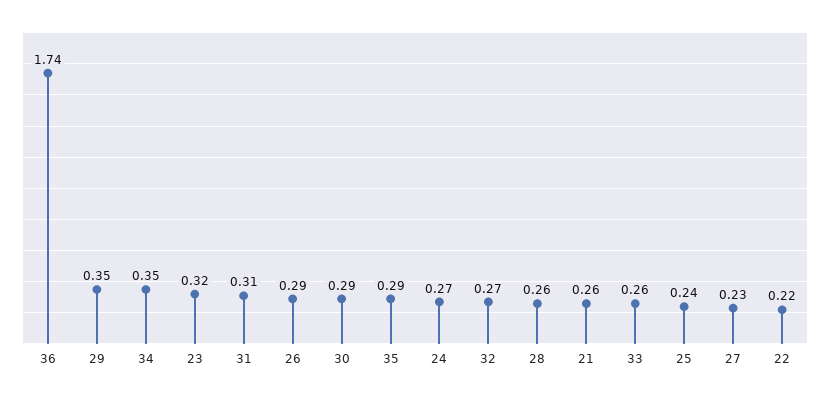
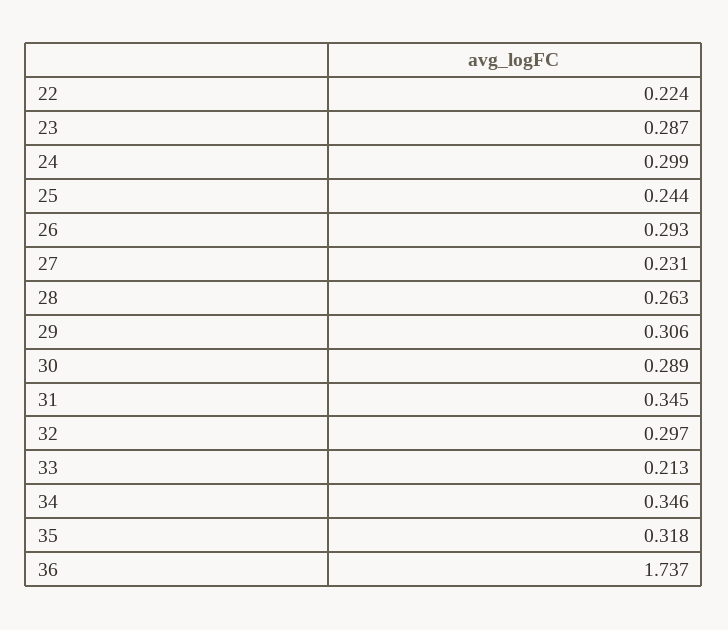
29: 0.35 -> 0.306
23: 0.32 -> 0.287
31: 0.31 -> 0.345
35: 0.29 -> 0.318
24: 0.27 -> 0.299
32: 0.27 -> 0.297
21: 0.26 -> none
33: 0.26 -> 0.213

